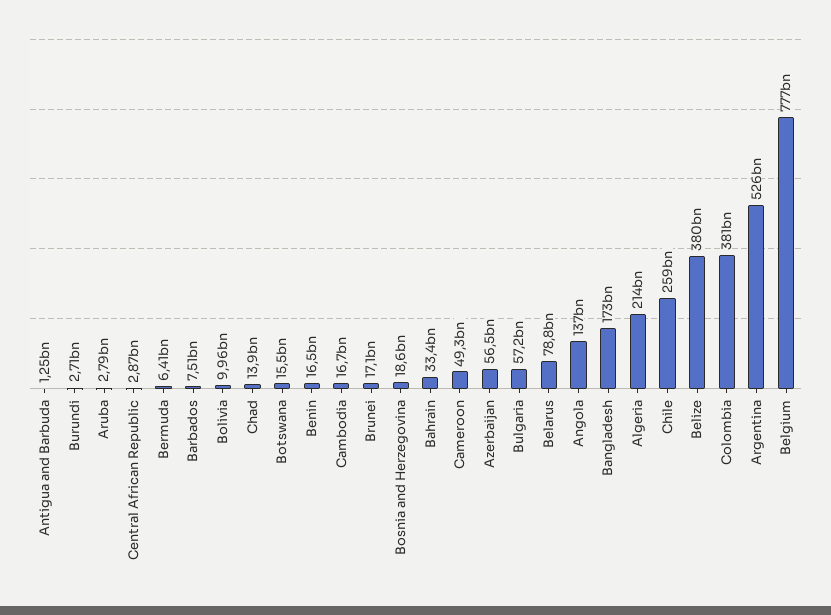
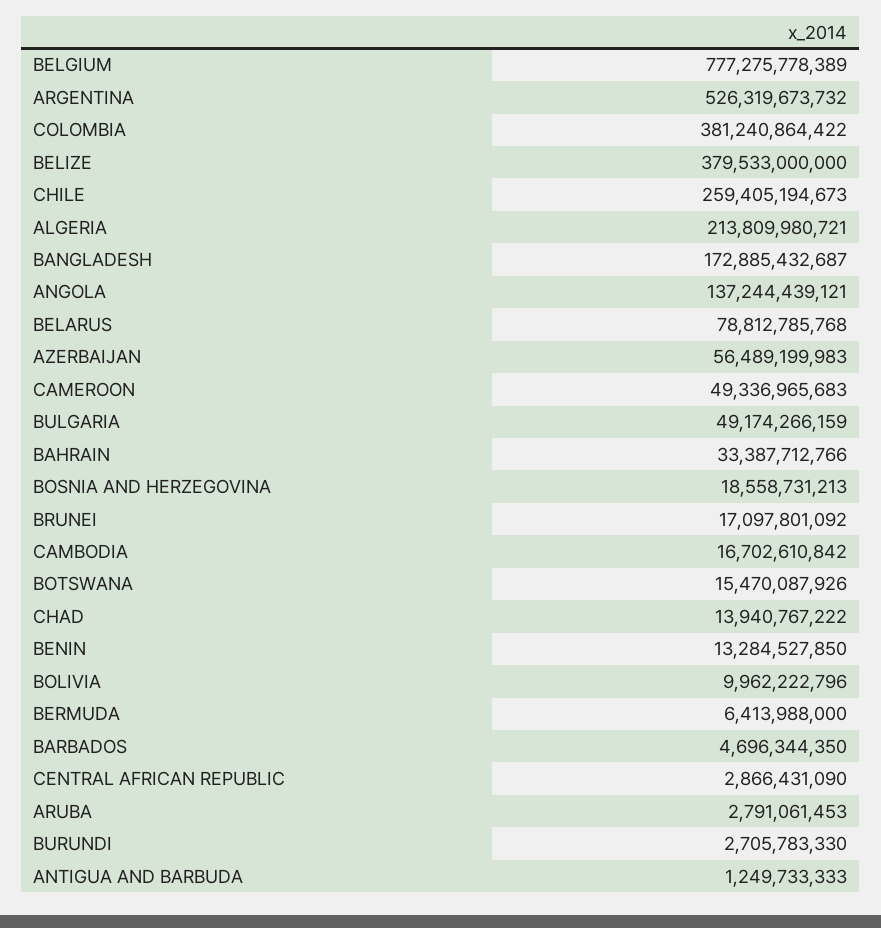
Barbados: 7510000000 -> 4696344350
Benin: 16500000000 -> 13284527850
Bulgaria: 57200000000 -> 49174266159

